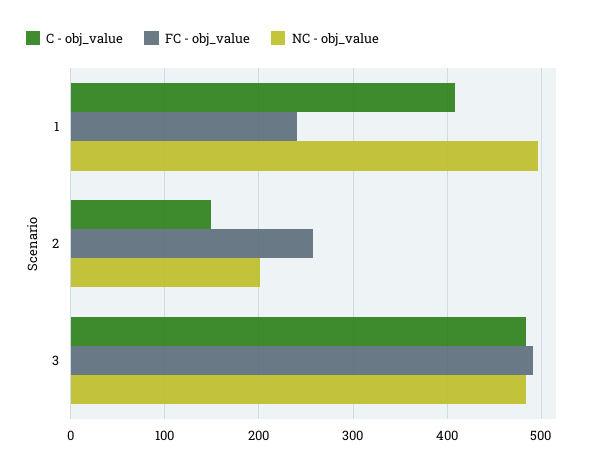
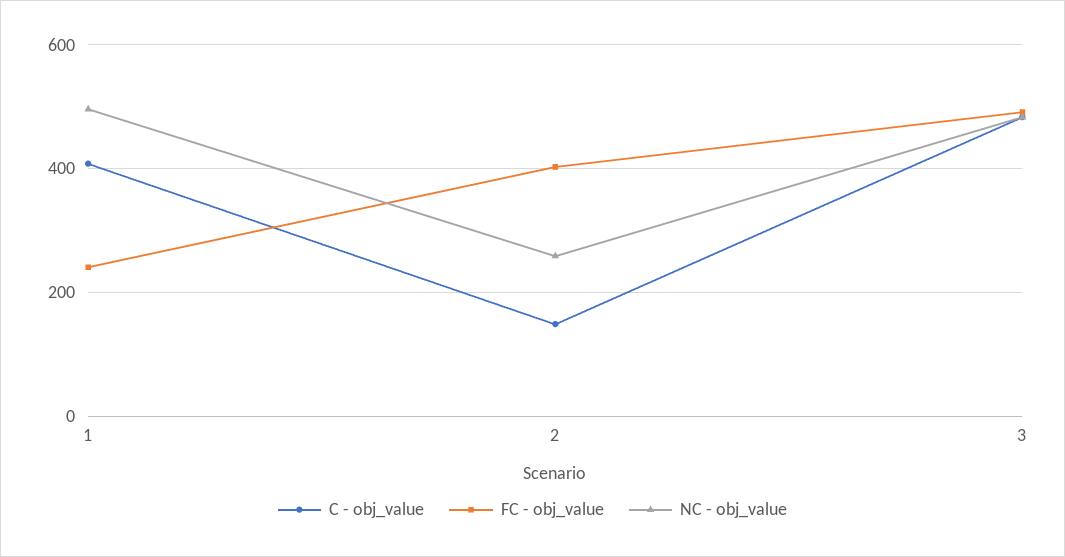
FC - obj_value, 2: 260 -> 400
NC - obj_value, 2: 200 -> 260

